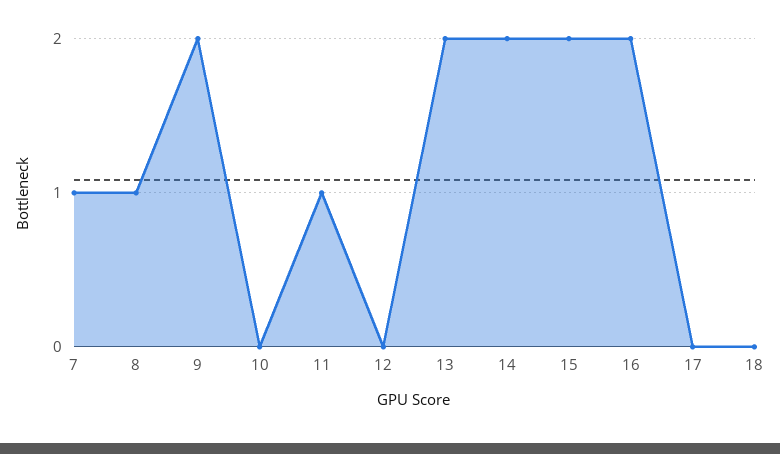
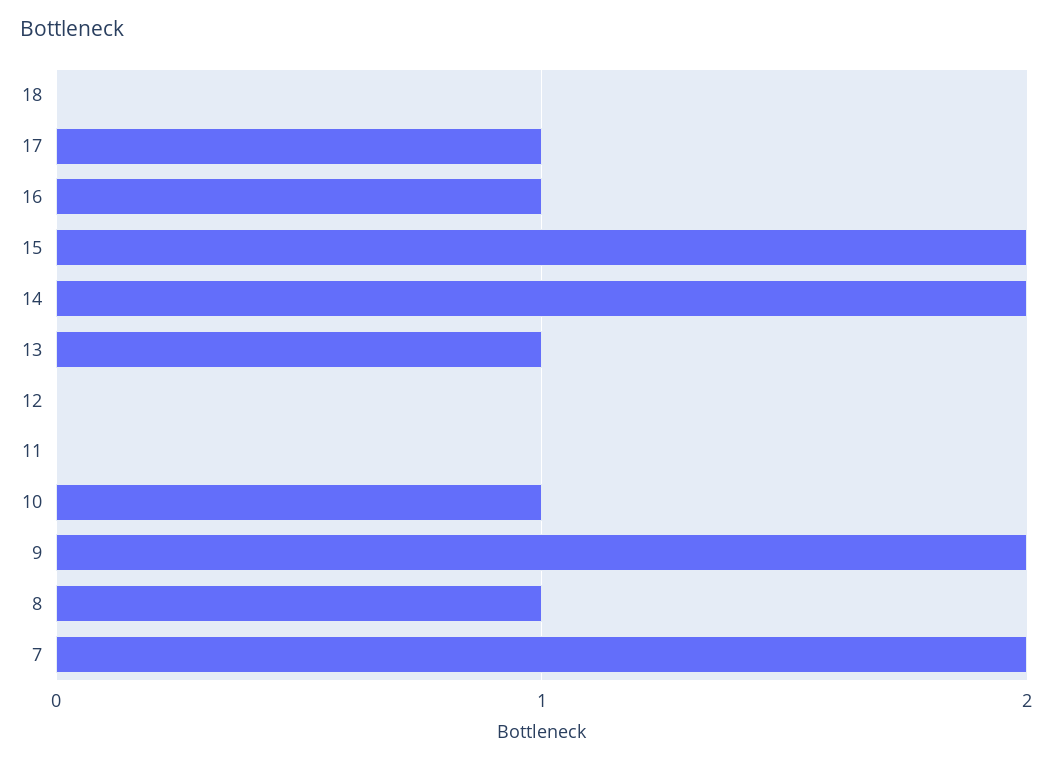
7: 1 -> 2
10: 0 -> 1
11: 1 -> 0
13: 2 -> 1
16: 2 -> 1
17: 0 -> 1

